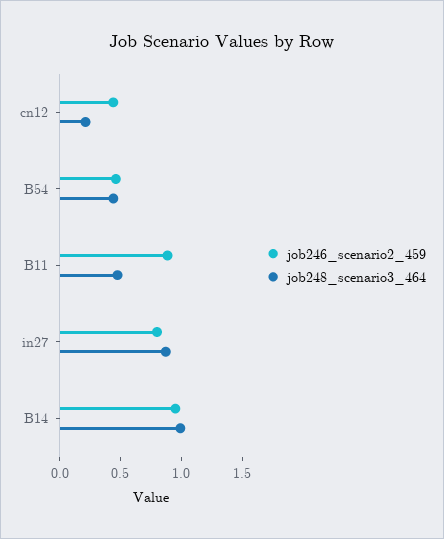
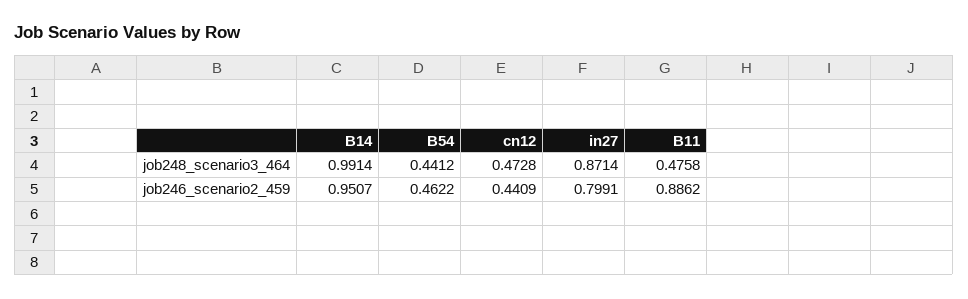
job248_scenario3_464, cn12: 0.2 -> 0.4728

